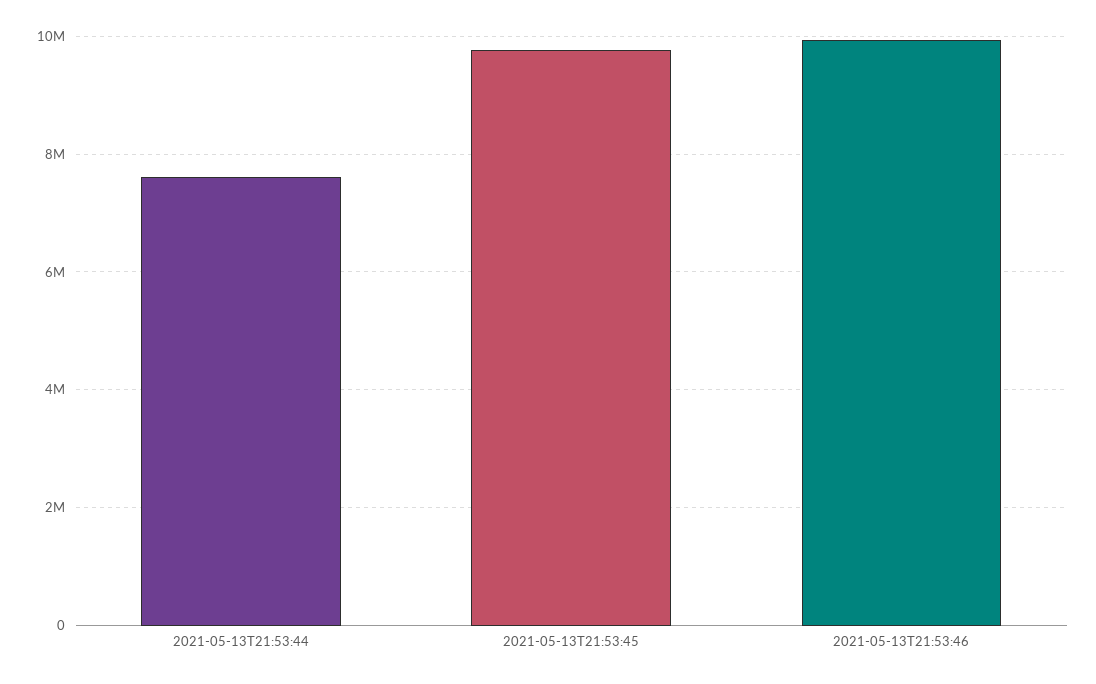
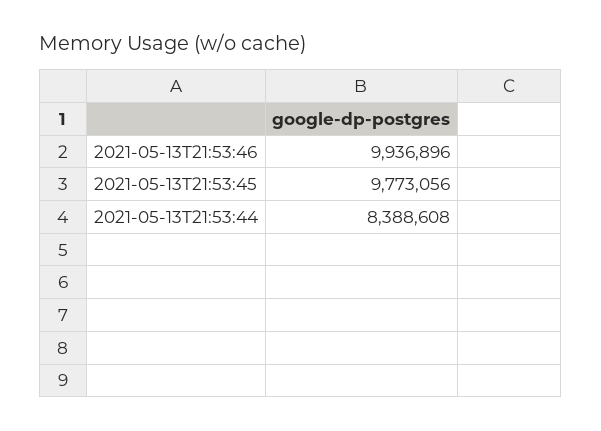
2021-05-13T21:53:44: 7600000 -> 8388608

